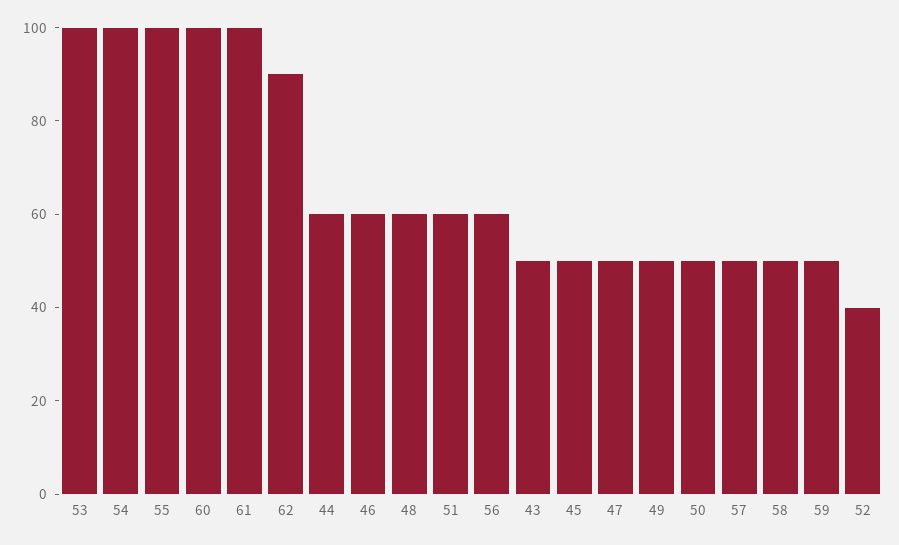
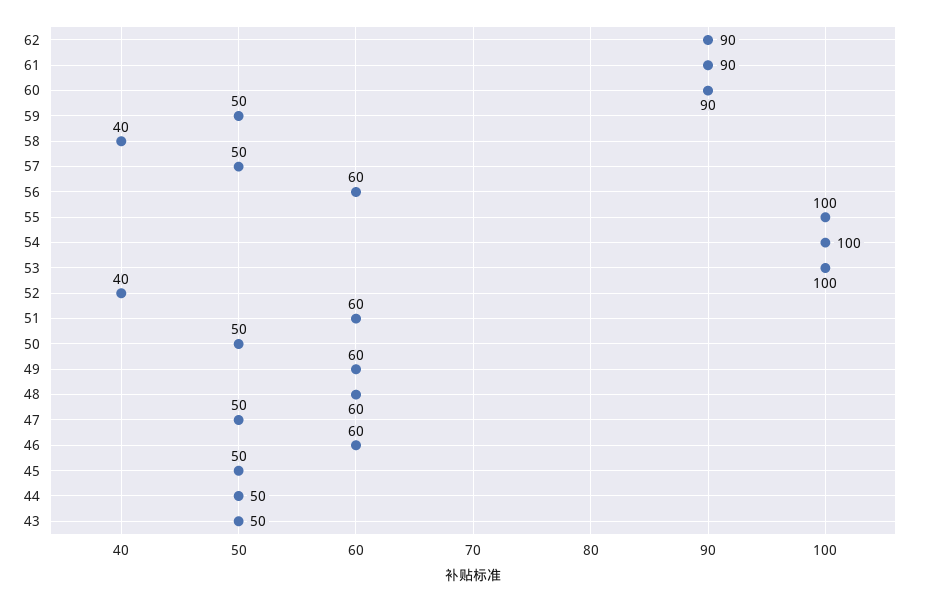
60: 100 -> 90
61: 100 -> 90
44: 60 -> 50
49: 50 -> 60
58: 50 -> 40

